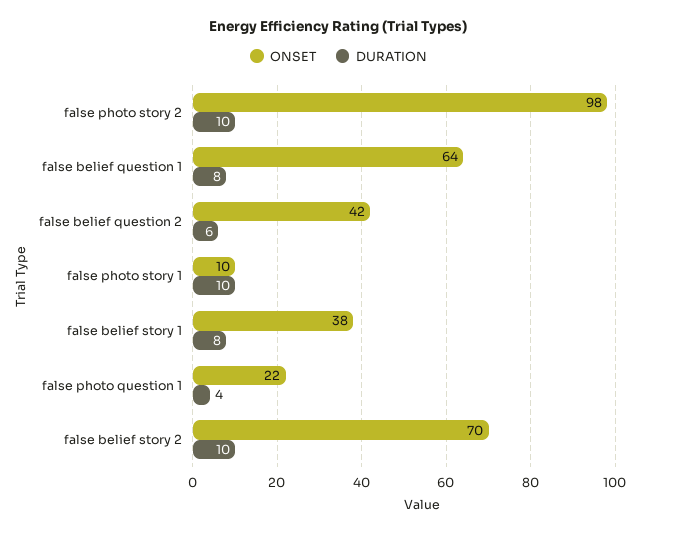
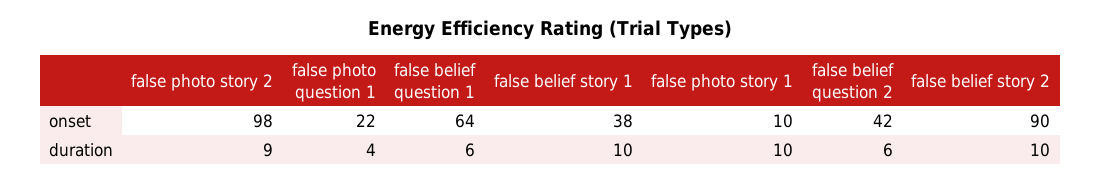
DURATION, false photo story 2: 10 -> 9
DURATION, false belief question 1: 8 -> 6
DURATION, false belief story 1: 8 -> 10
ONSET, false belief story 2: 70 -> 90

